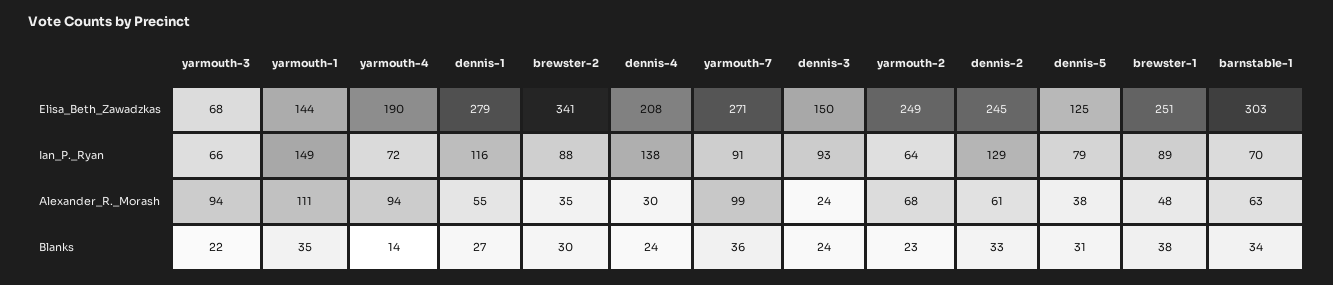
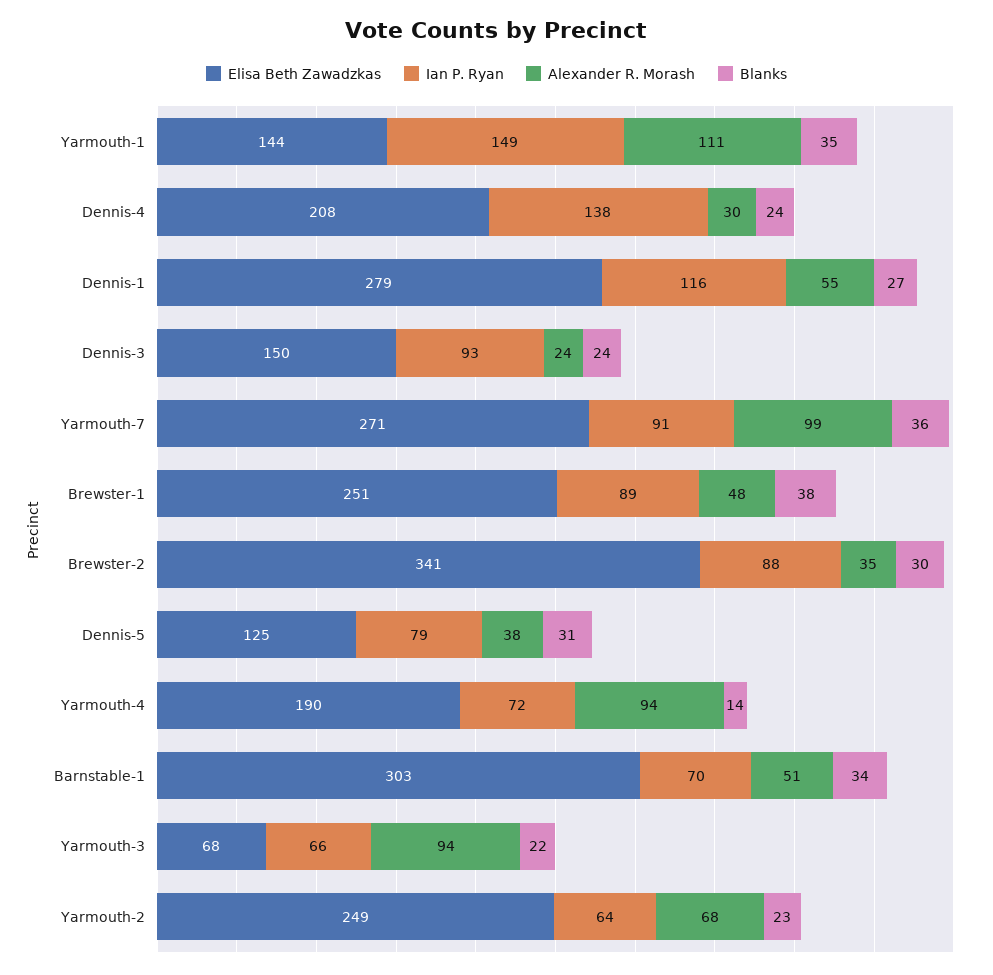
Elisa_Beth_Zawadzkas, dennis-2: 245 -> none
Ian_P._Ryan, dennis-2: 129 -> none
Alexander_R._Morash, dennis-2: 61 -> none
Alexander_R._Morash, barnstable-1: 63 -> 51
Blanks, dennis-2: 33 -> none

